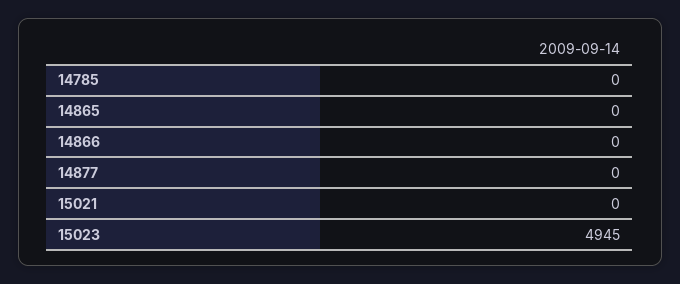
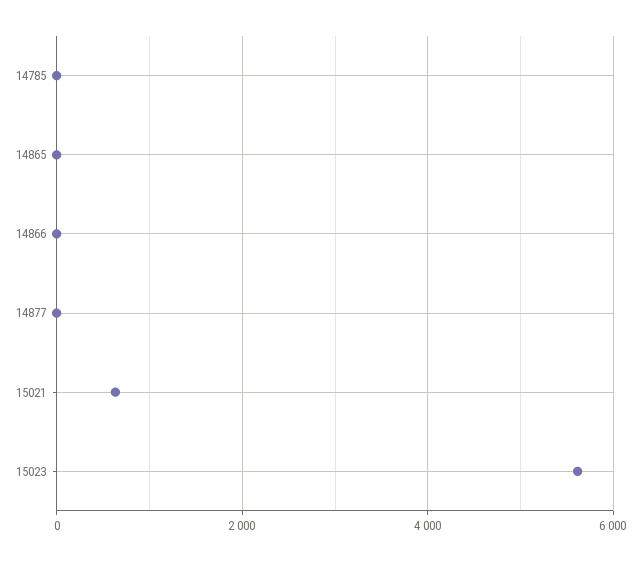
15021: 0 -> 600
15023: 4945 -> 5600

